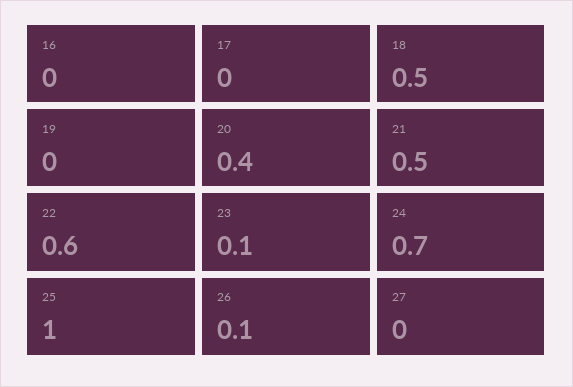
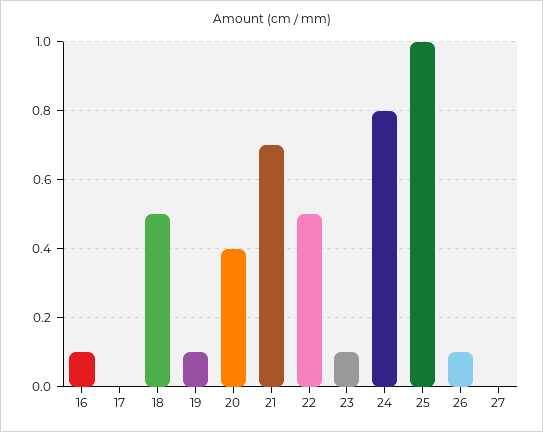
16: 0 -> 0.1
19: 0 -> 0.1
21: 0.5 -> 0.7
22: 0.6 -> 0.5
24: 0.7 -> 0.8

